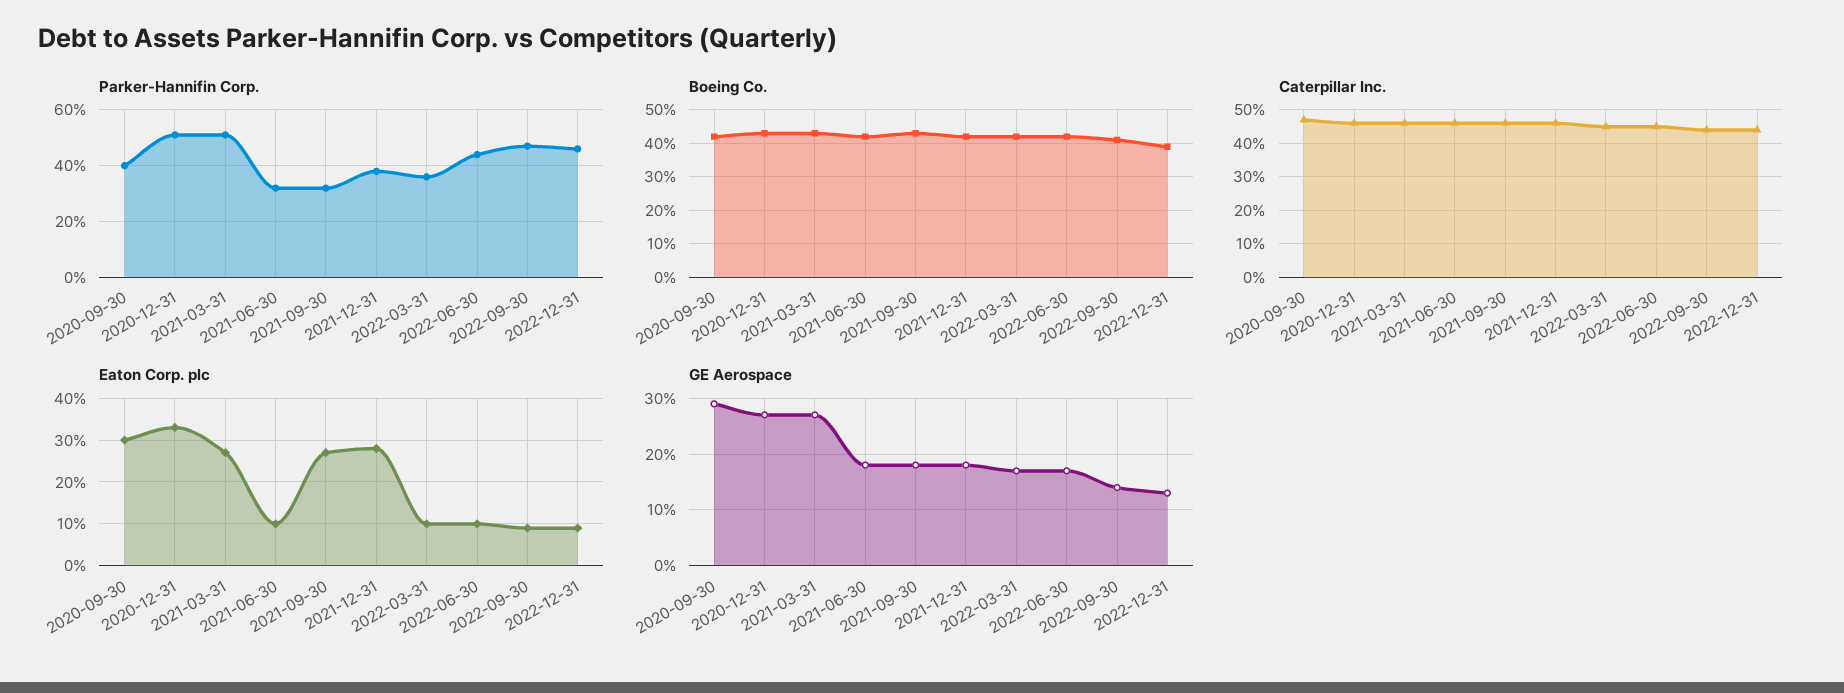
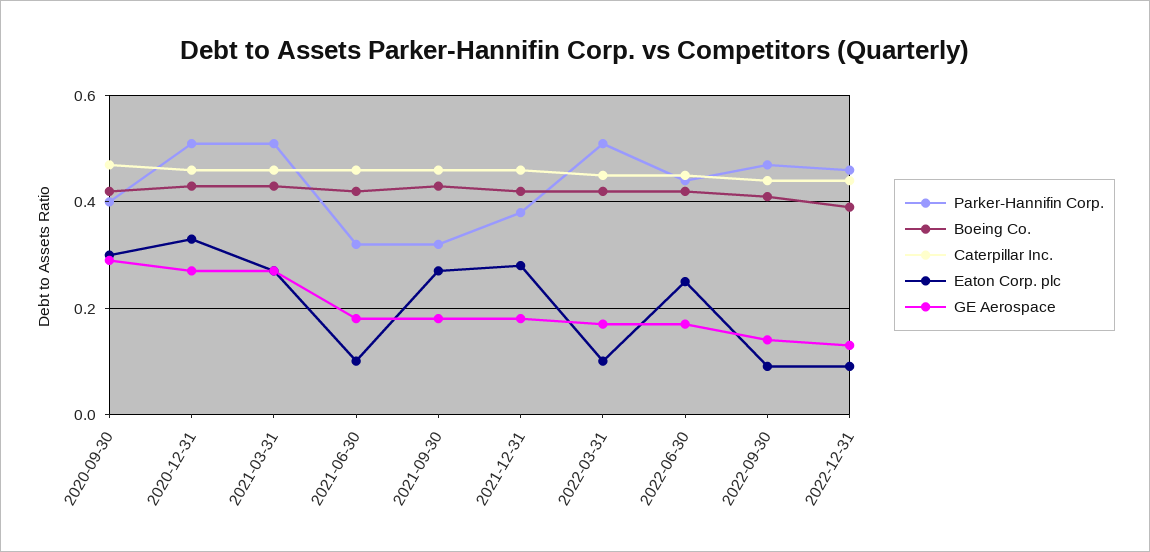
Parker-Hannifin Corp., 2022-03-31: 0.35 -> 0.5
Eaton Corp. plc, 2022-06-30: 0.1 -> 0.25

